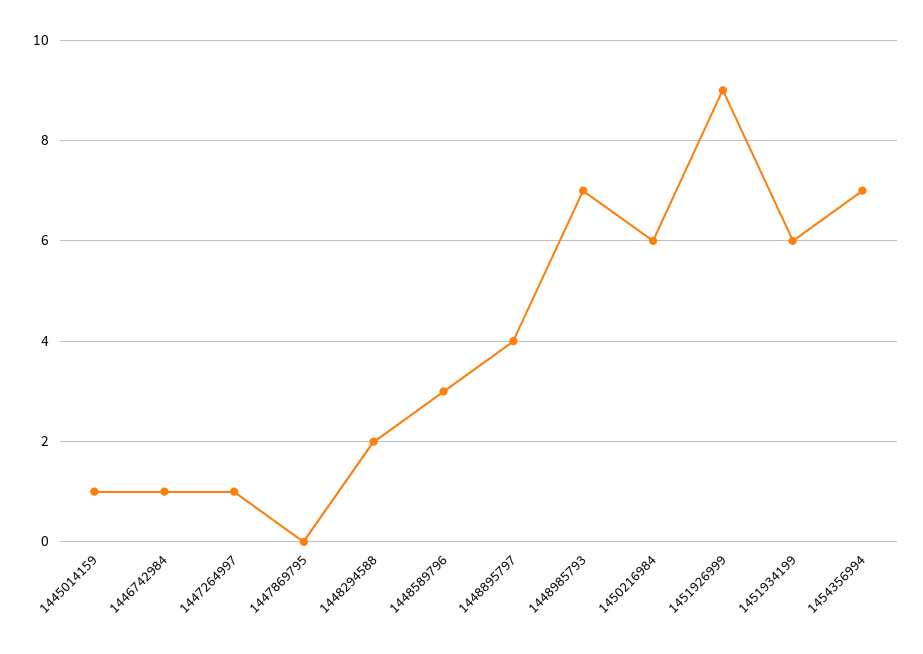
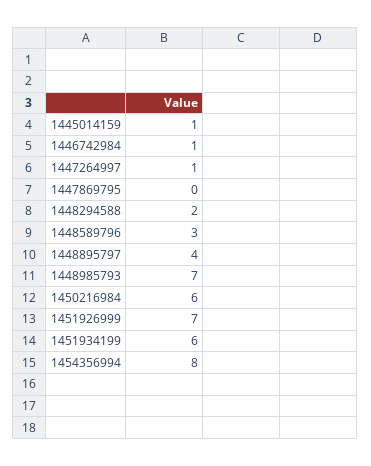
1451926999: 9 -> 7
1454356994: 7 -> 8

